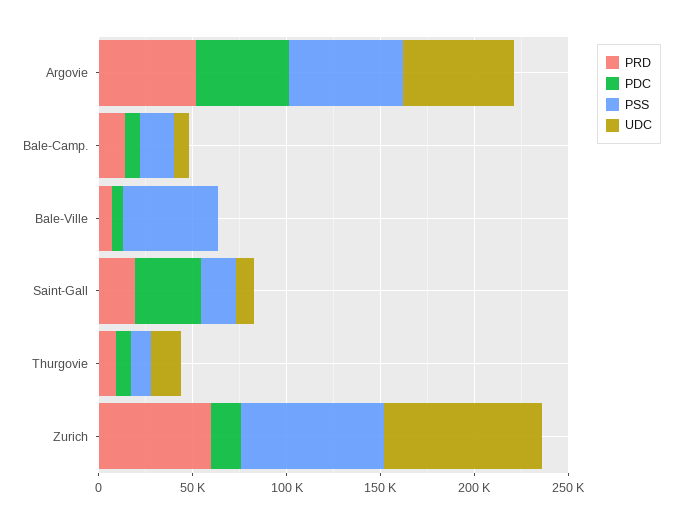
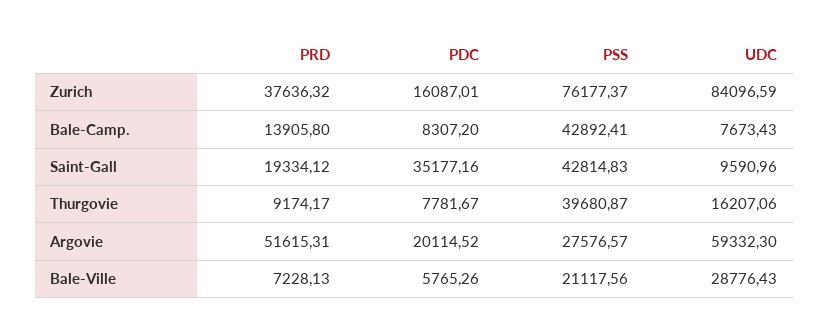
PDC, Argovie: 50000 -> 20114.52
PSS, Argovie: 60000 -> 27576.57
PSS, Bale-Camp.: 20000 -> 42892.41
PSS, Bale-Ville: 50000 -> 21117.56
UDC, Bale-Ville: 0 -> 28776.43
PSS, Saint-Gall: 20000 -> 42814.83
PSS, Thurgovie: 10000 -> 39680.87
PRD, Zurich: 60000 -> 37636.32

